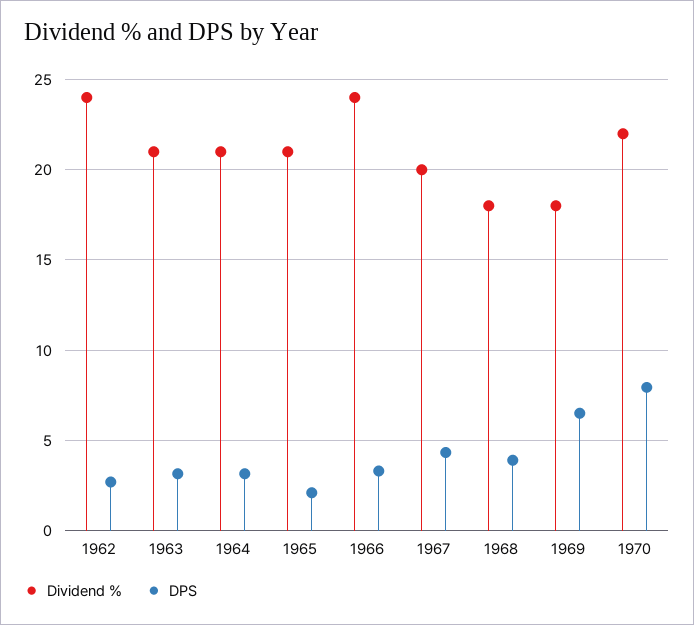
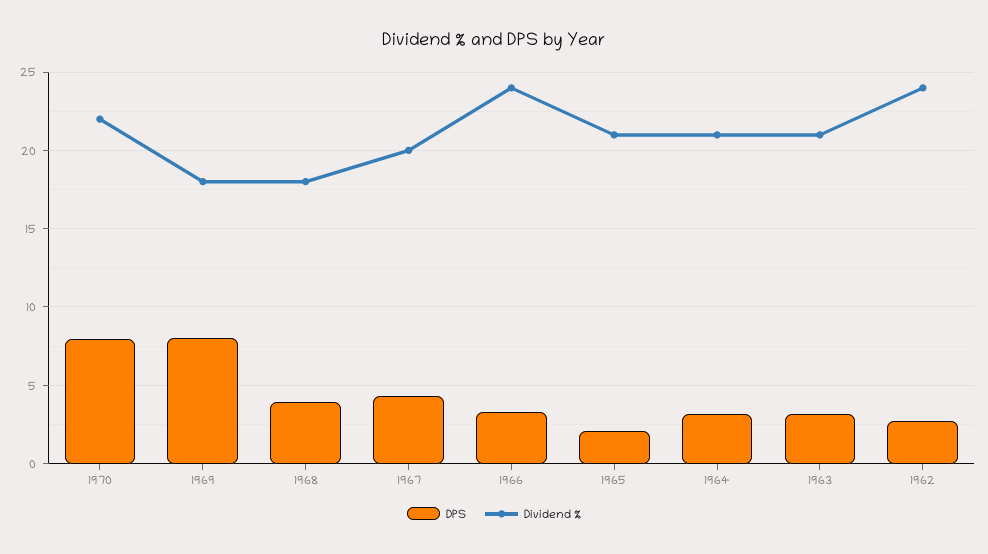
DPS, 1969: 6.5 -> 8

